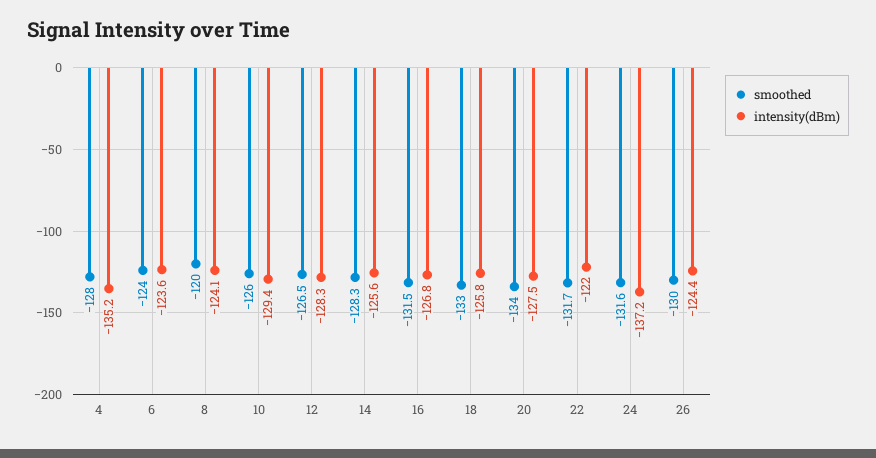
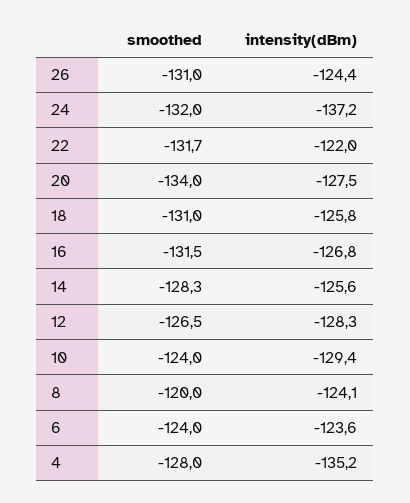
smoothed, 10: -126 -> -124
smoothed, 18: -133 -> -131
smoothed, 24: -131.6 -> -132
smoothed, 26: -130 -> -131

